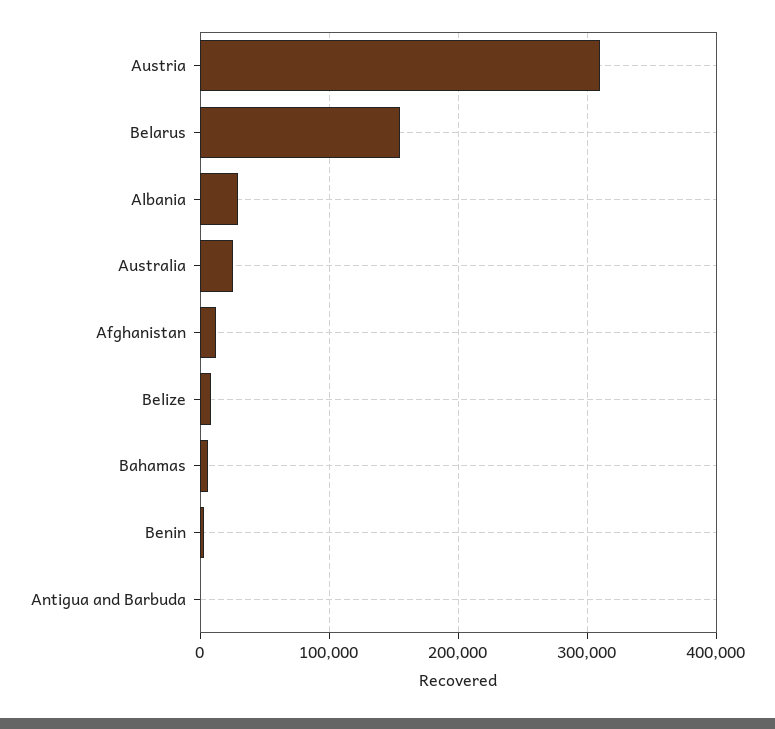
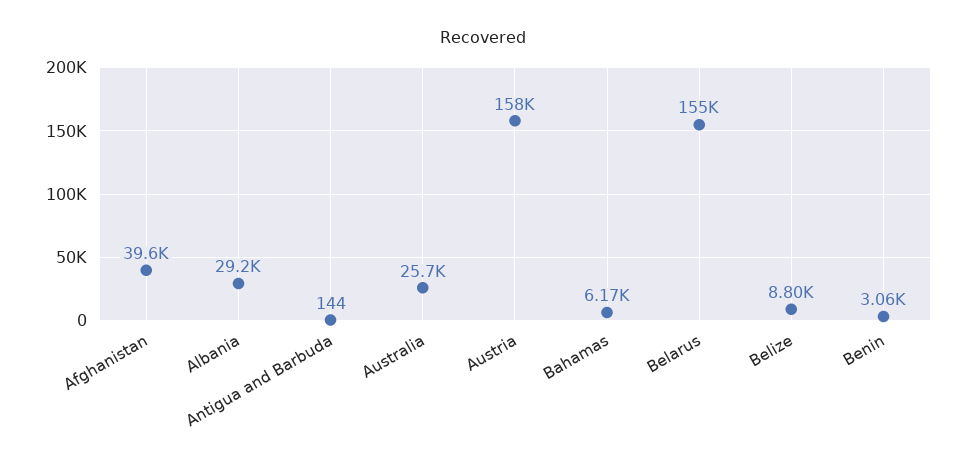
Austria: 310000 -> 158000
Afghanistan: 10000 -> 39600

